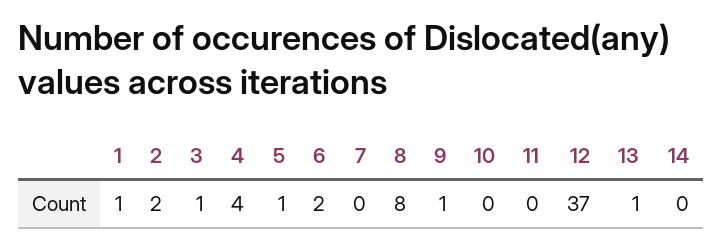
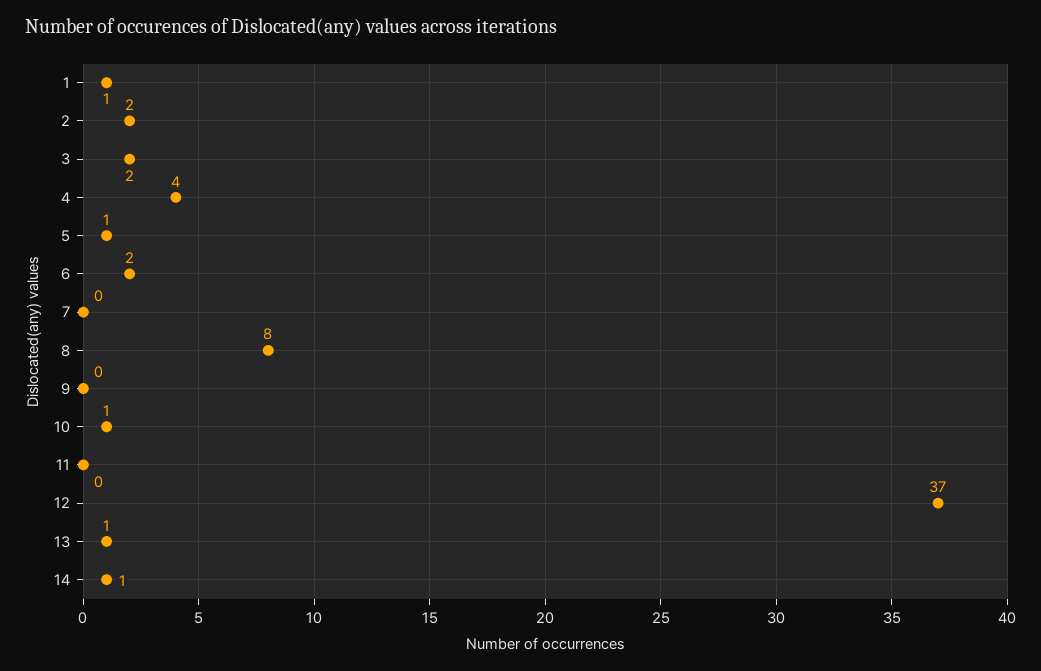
3: 1 -> 2
9: 1 -> 0
10: 0 -> 1
14: 0 -> 1

